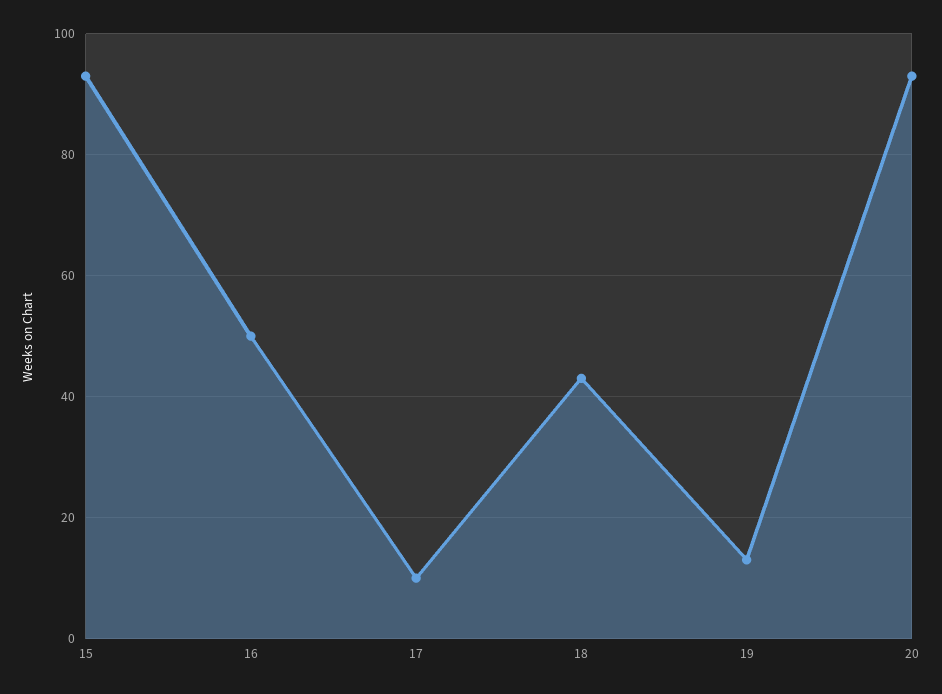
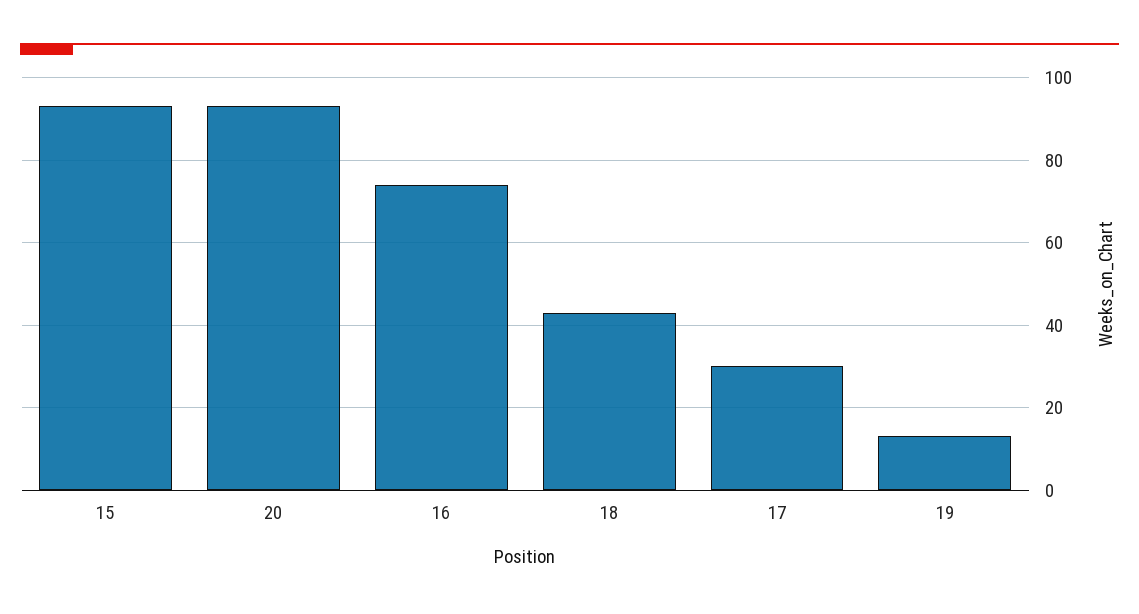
16: 50 -> 75
17: 10 -> 30

